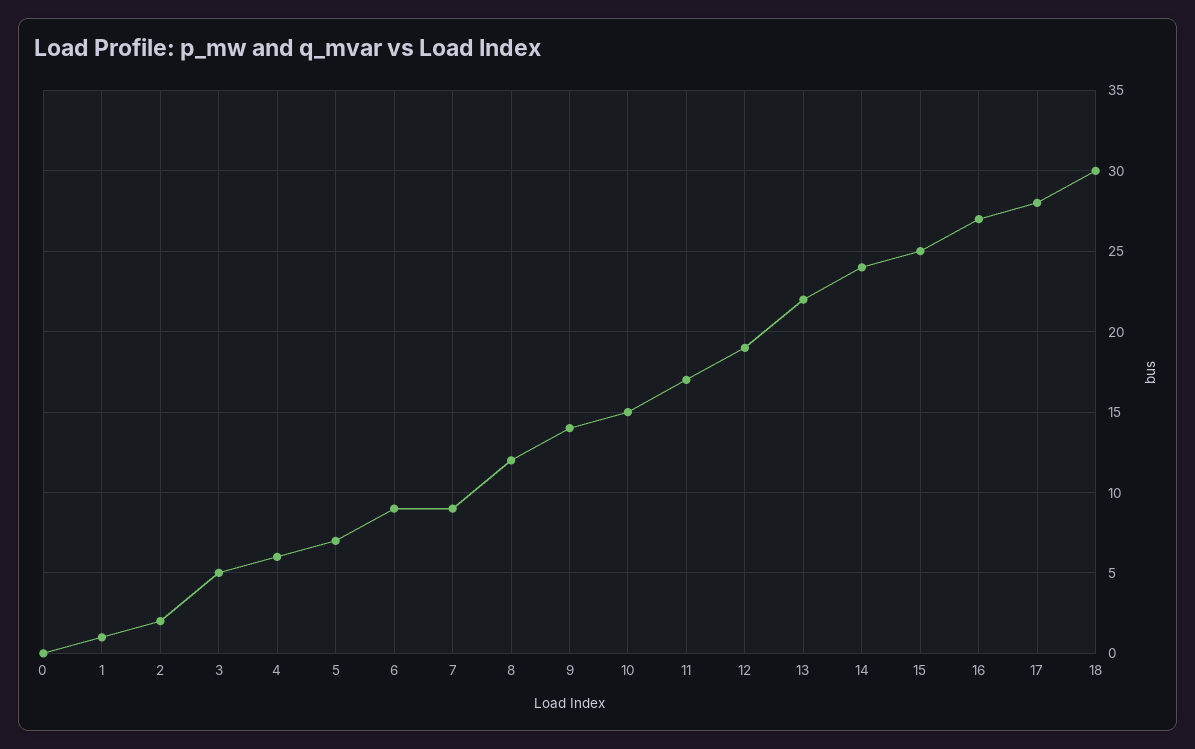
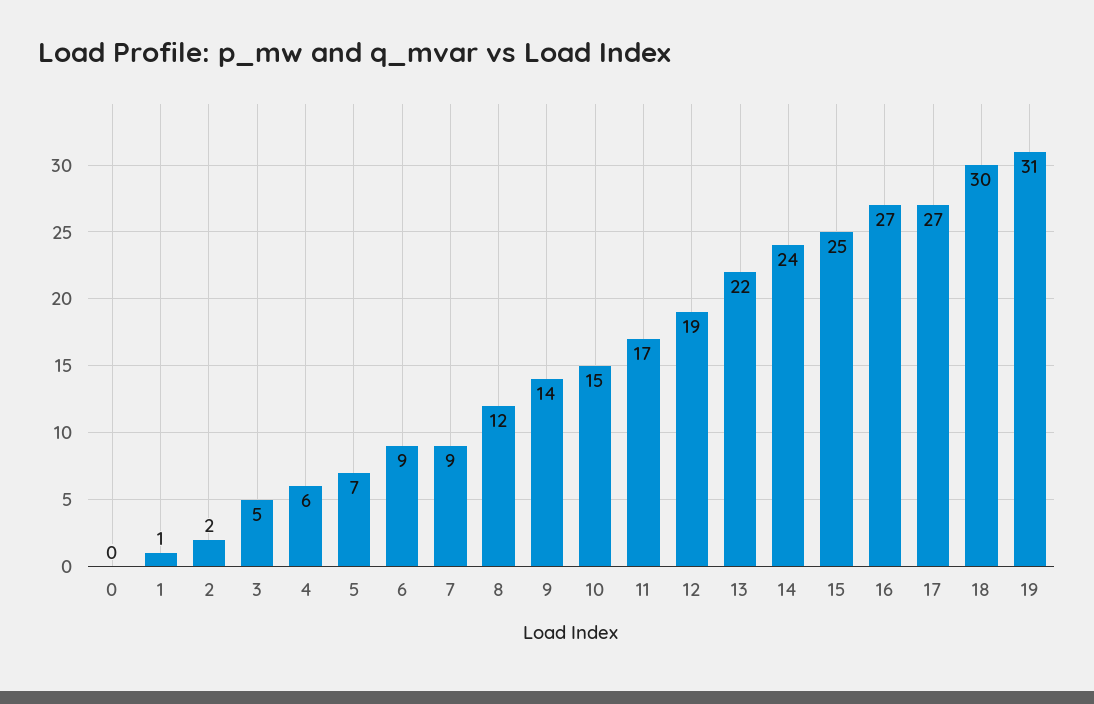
17: 28 -> 27
19: none -> 31

